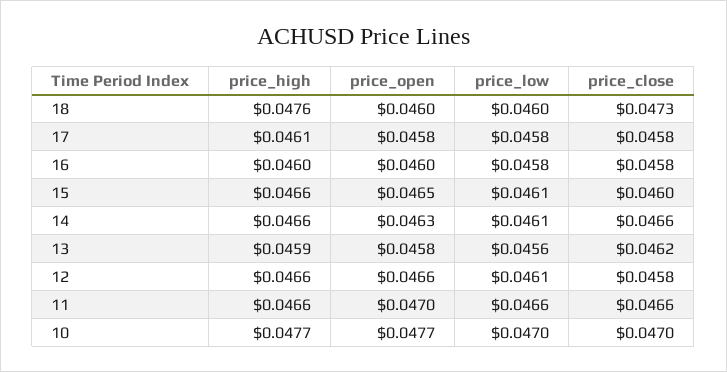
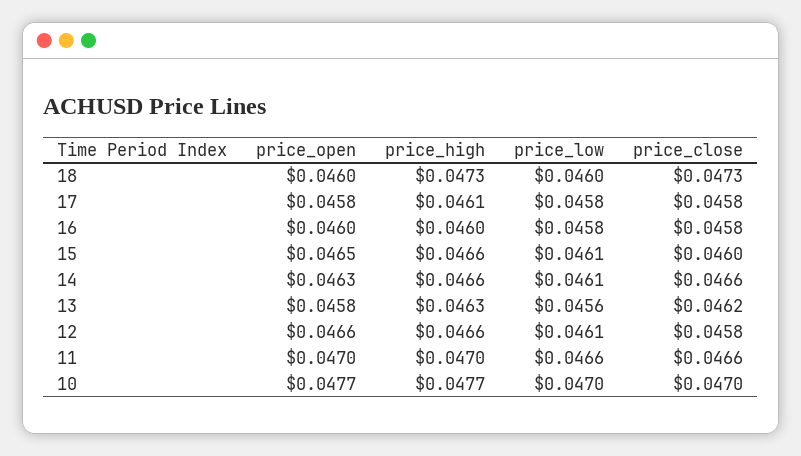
price_high, 18: 0.0476 -> 0.0473
price_high, 13: 0.0459 -> 0.0463
price_high, 11: 0.0466 -> 0.047

